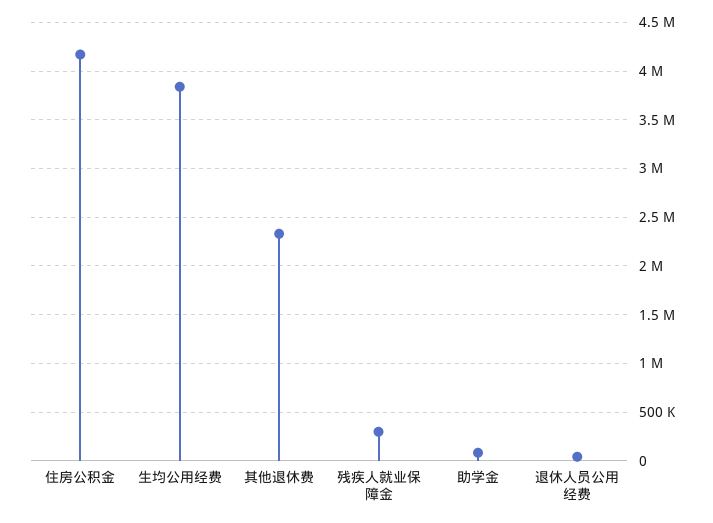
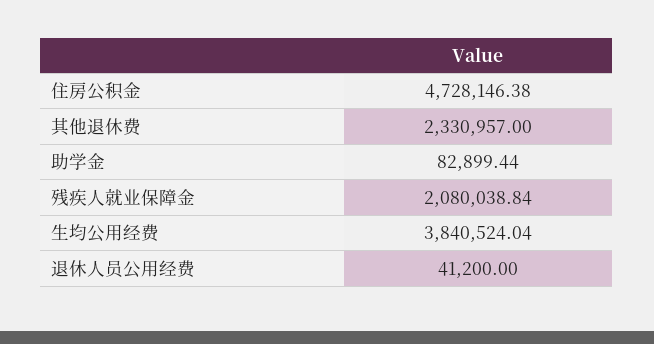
住房公积金: 4200000 -> 4728146.38
残疾人就业保障金: 300000 -> 2080038.84

